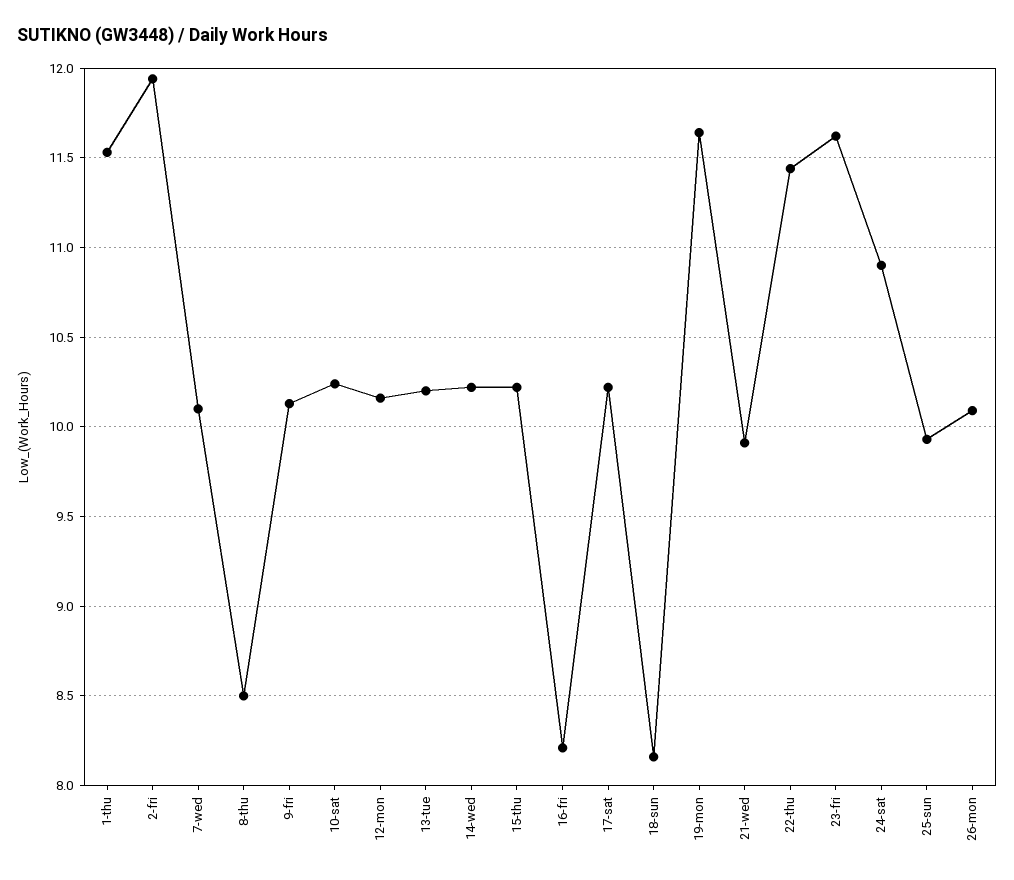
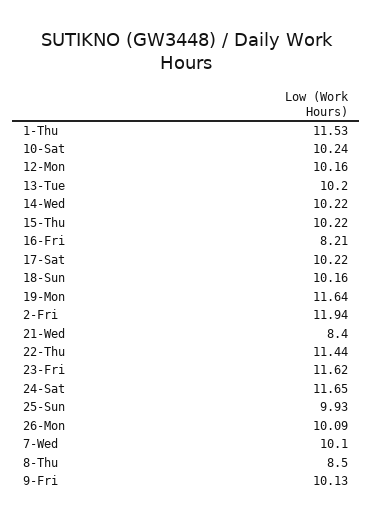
18-sun: 8.15 -> 10.16
21-wed: 9.9 -> 8.4
24-sat: 10.9 -> 11.65

